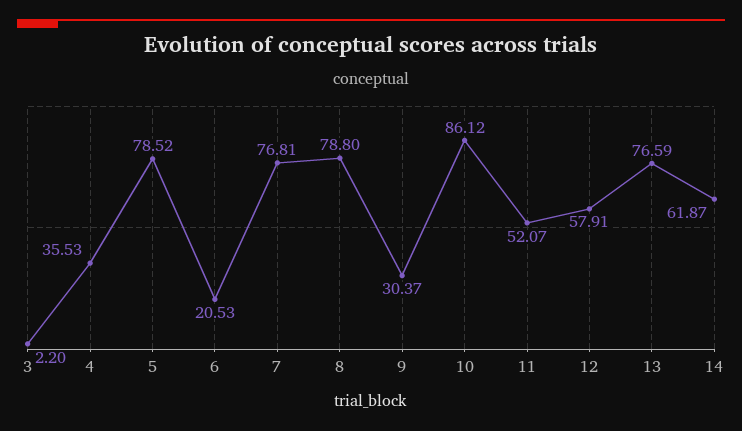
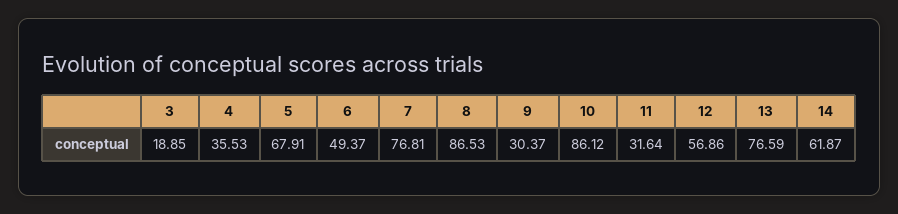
3: 2.2 -> 18.85
5: 78.52 -> 67.91
6: 20.53 -> 49.37
8: 78.8 -> 86.53
11: 52.07 -> 31.64
12: 57.91 -> 56.86

